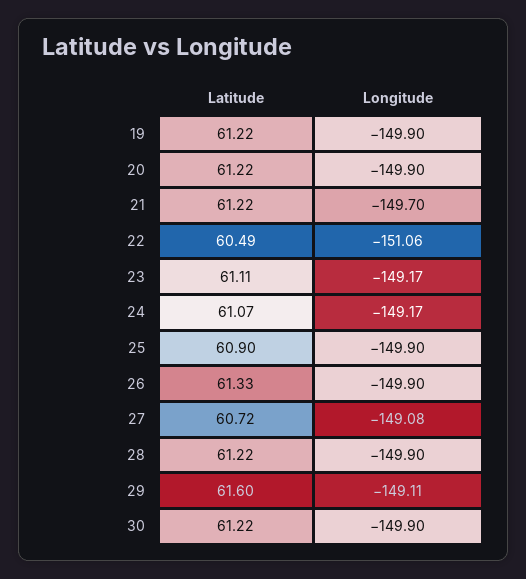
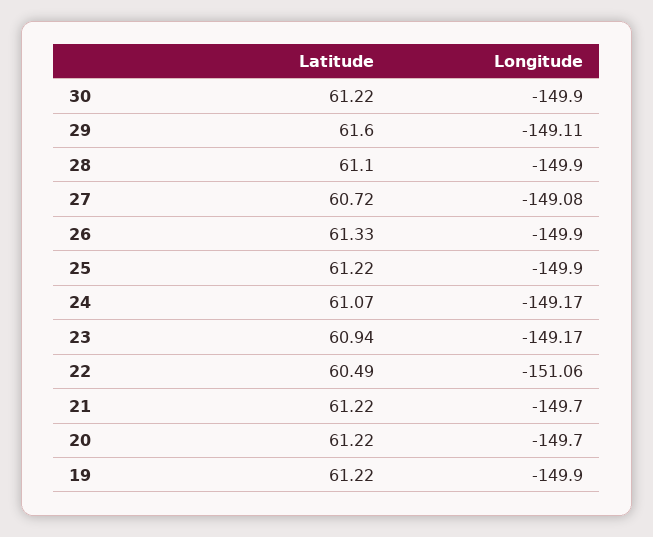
Longitude, 20: -149.9 -> -149.7
Latitude, 23: 61.11 -> 60.94
Latitude, 25: 60.9 -> 61.22
Latitude, 28: 61.22 -> 61.1

